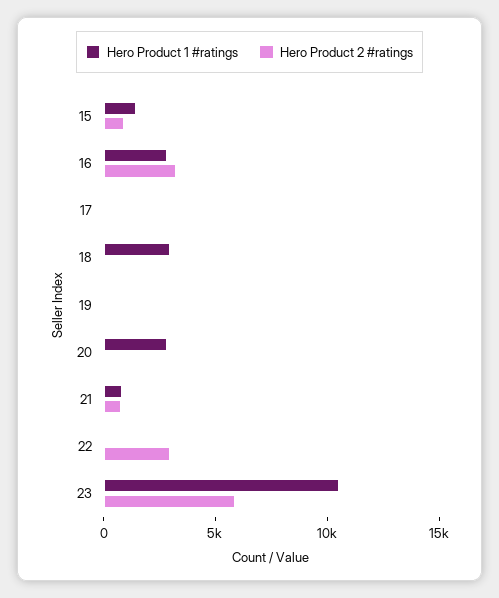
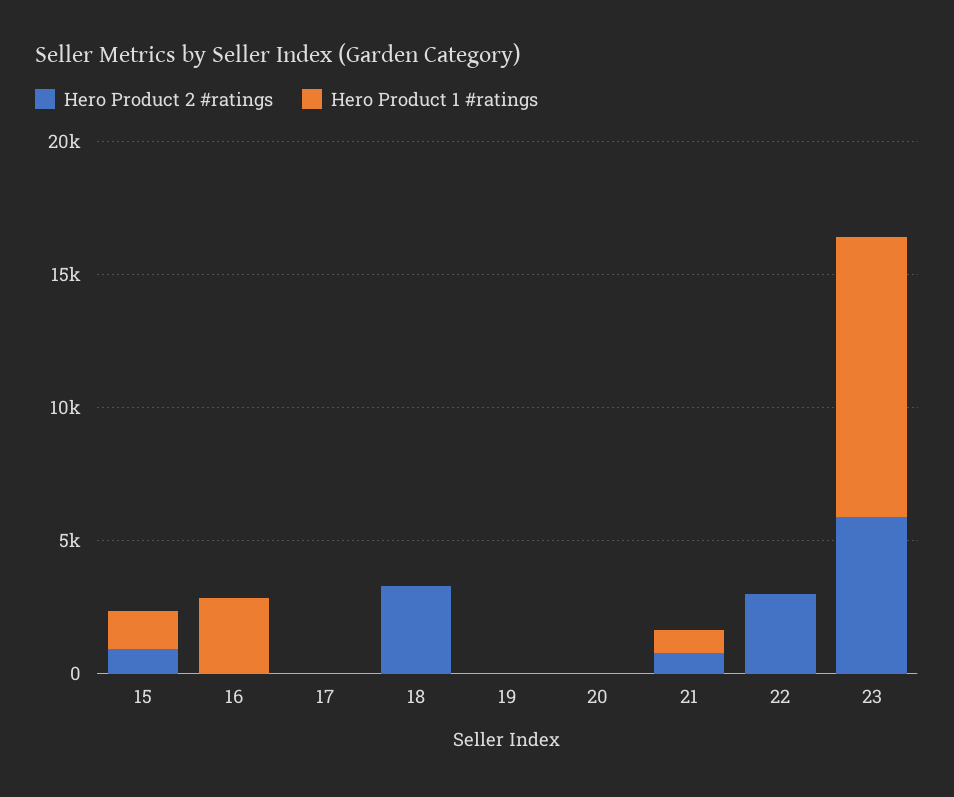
Hero Product 2 #ratings, 16: 3000 -> 0
Hero Product 1 #ratings, 18: 3000 -> 0
Hero Product 2 #ratings, 18: 0 -> 3000
Hero Product 1 #ratings, 20: 3000 -> 0

